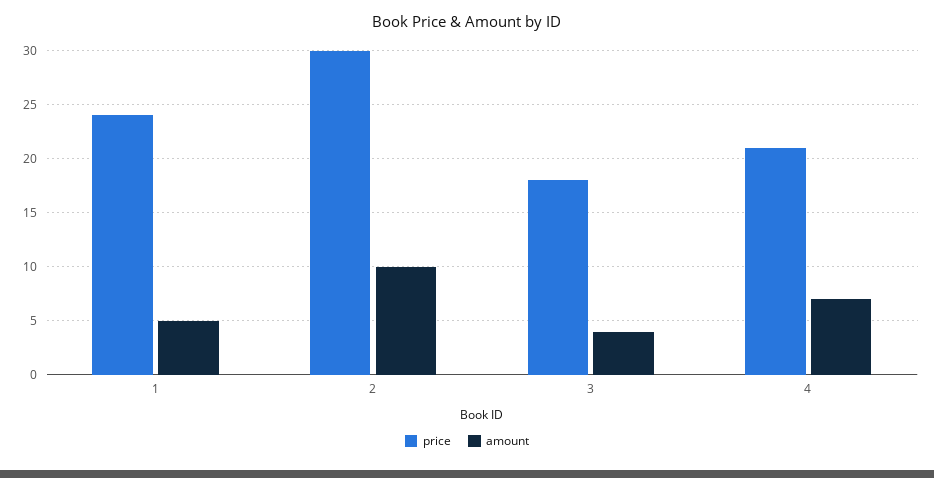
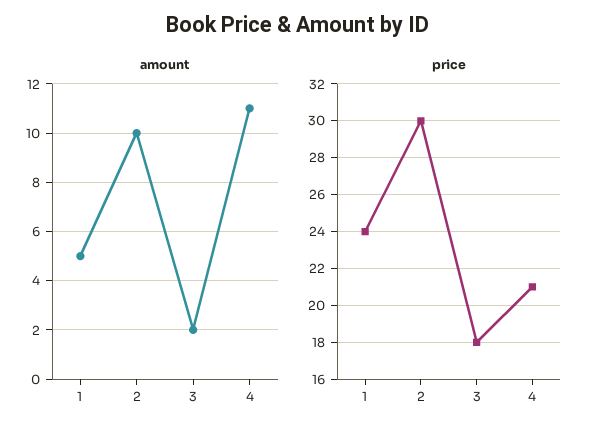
amount, 3: 4 -> 2
amount, 4: 7 -> 11

